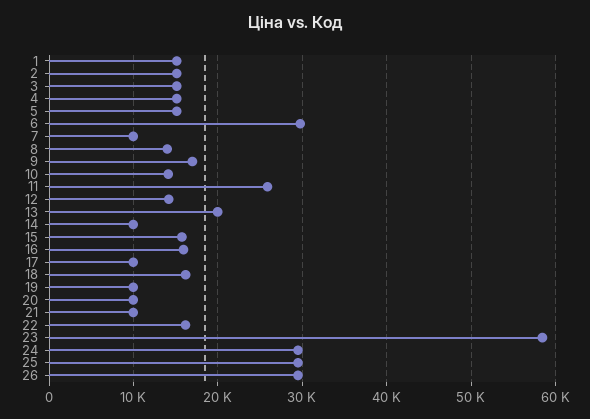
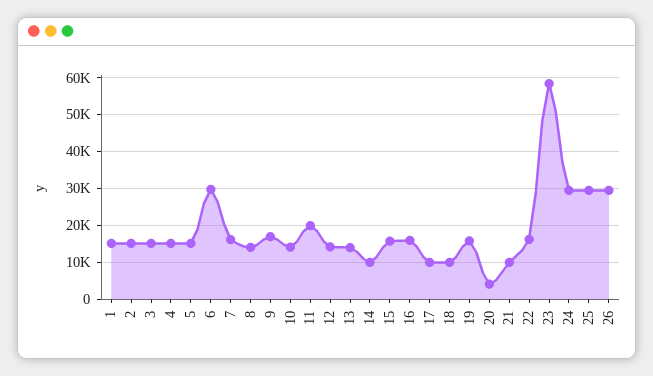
7: 10000 -> 16000
11: 26000 -> 20000
13: 20000 -> 14000
18: 16000 -> 10000
19: 10000 -> 16000
20: 10000 -> 4000

